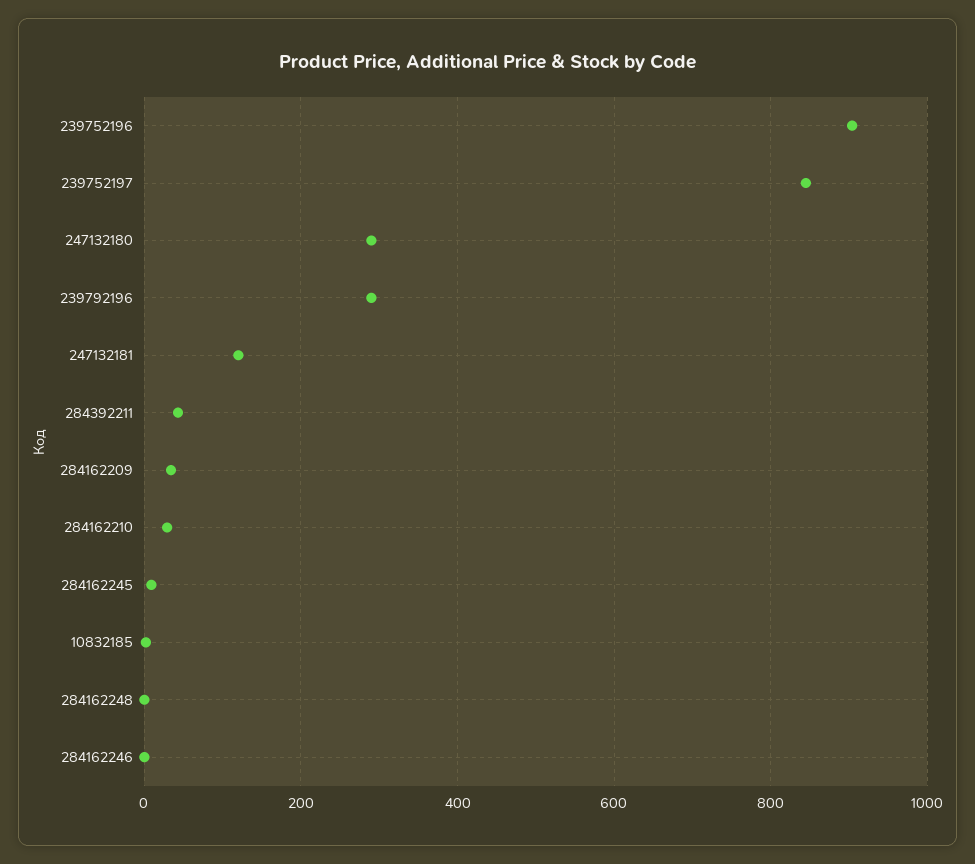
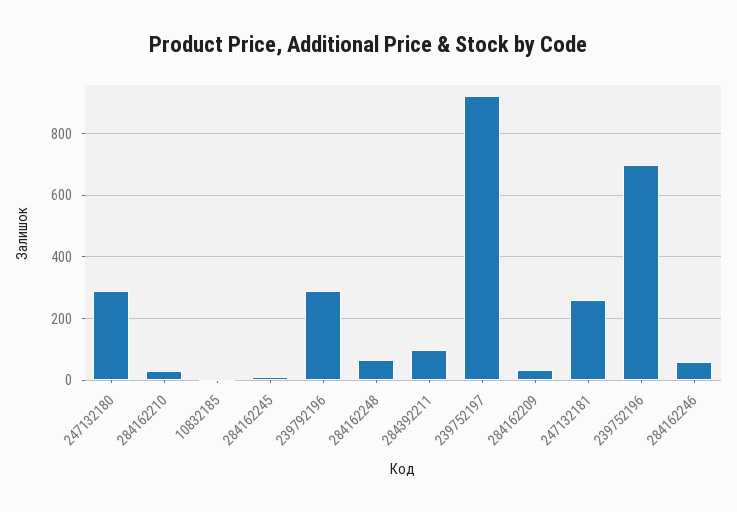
239752196: 900 -> 700
239752197: 840 -> 920
247132181: 120 -> 260
284392211: 40 -> 100
284162248: 0 -> 60
284162246: 0 -> 60

